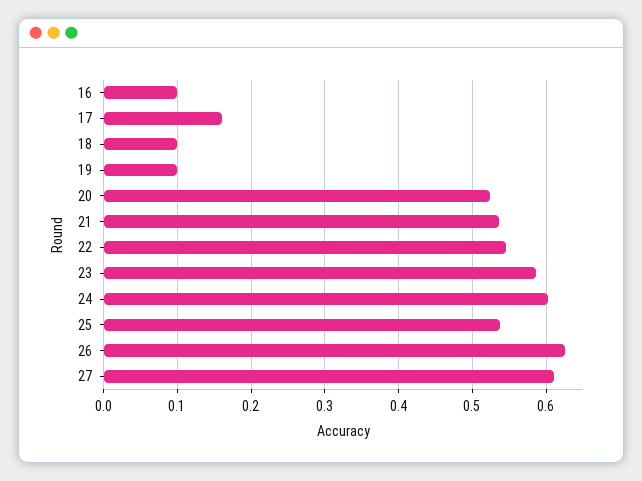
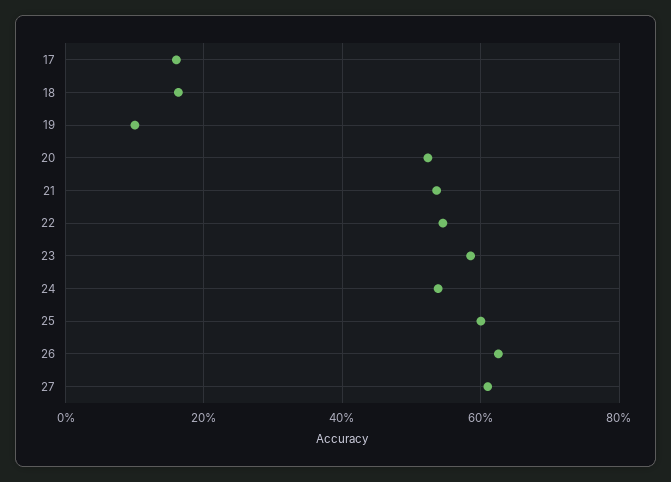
16: 0.1 -> none
18: 0.1 -> 0.16
24: 0.6 -> 0.54
25: 0.54 -> 0.6

